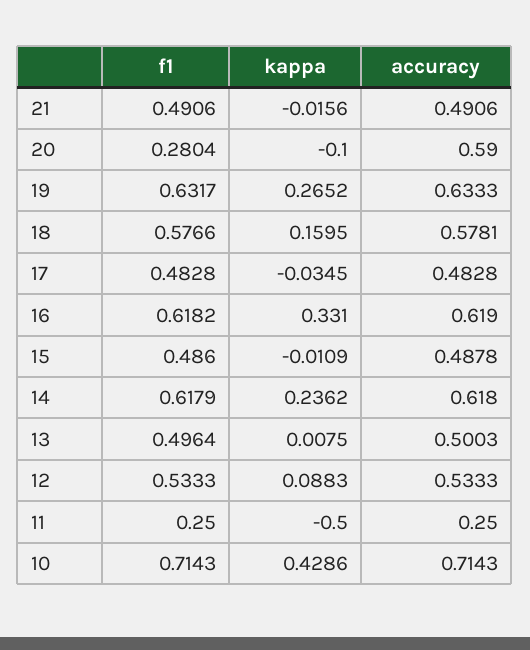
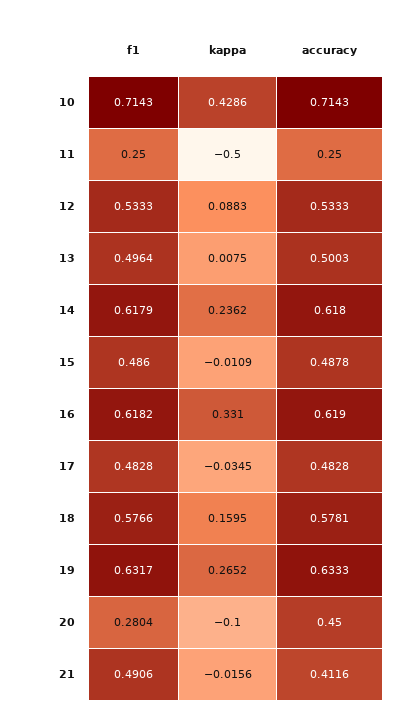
accuracy, 21: 0.4906 -> 0.4116
accuracy, 20: 0.59 -> 0.45

